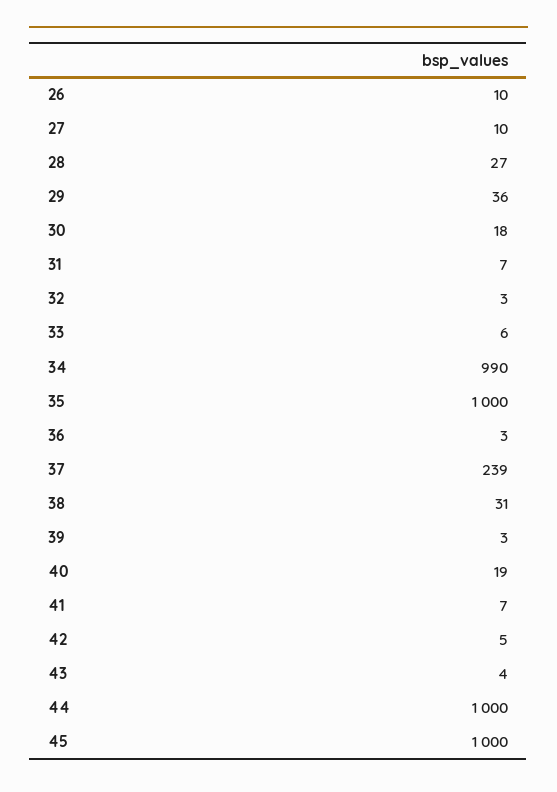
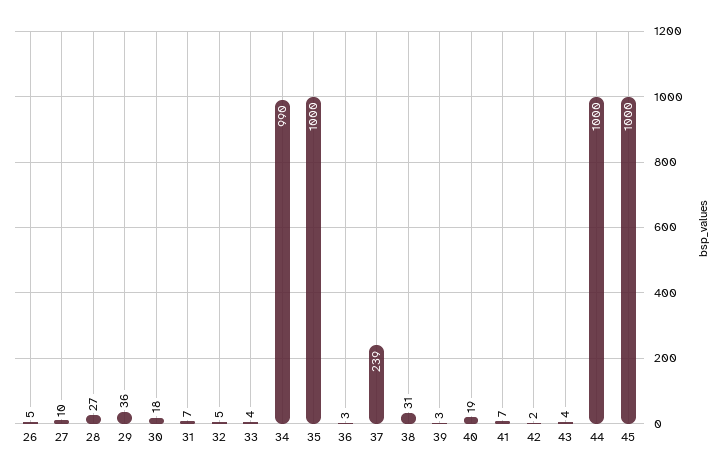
26: 10 -> 5
32: 3 -> 5
33: 6 -> 4
42: 5 -> 2

